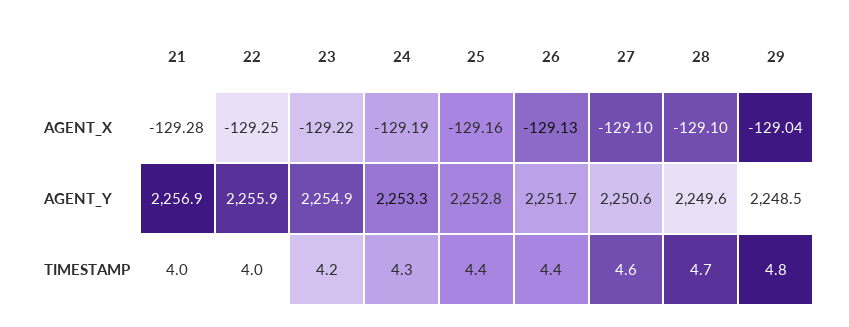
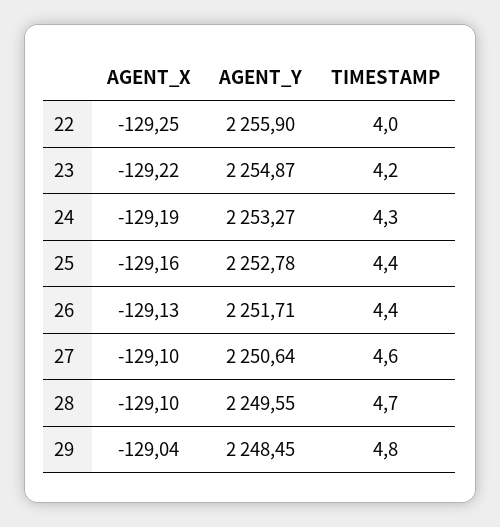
21, AGENT_X: -129.28 -> none
21, AGENT_Y: 2256.9 -> none
21, TIMESTAMP: 4 -> none

